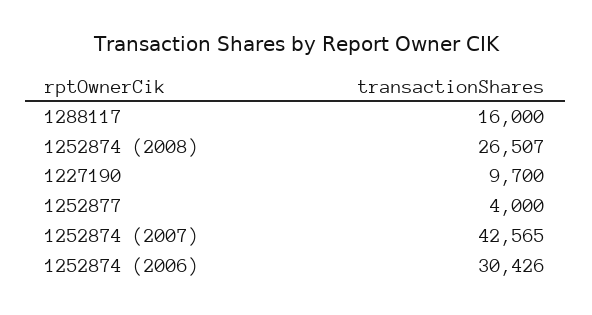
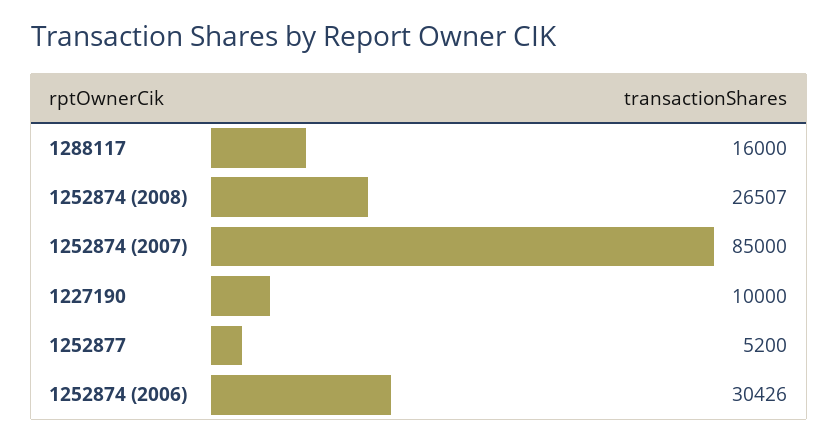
1227190: 9700 -> 10000
1252877: 4000 -> 5200
1252874 (2007): 42565 -> 85000

